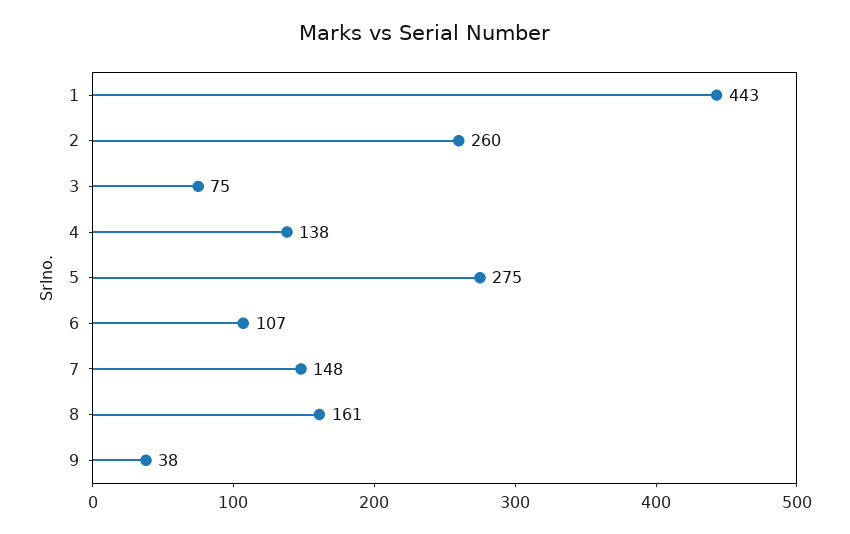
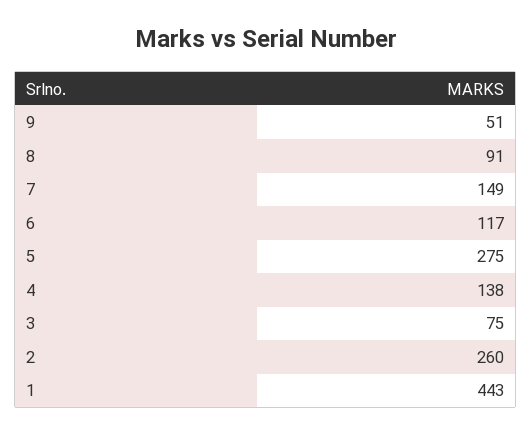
6: 107 -> 117
7: 148 -> 149
8: 161 -> 91
9: 38 -> 51

